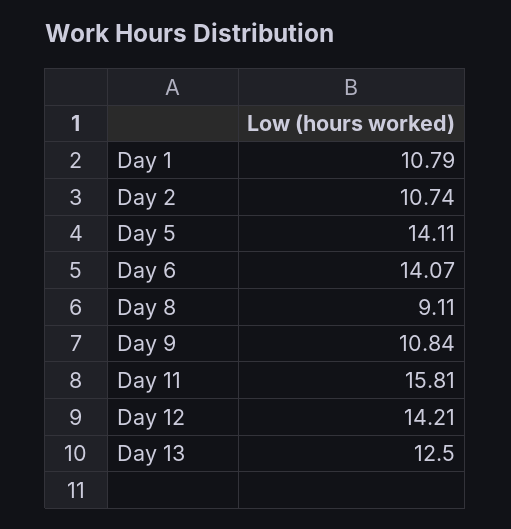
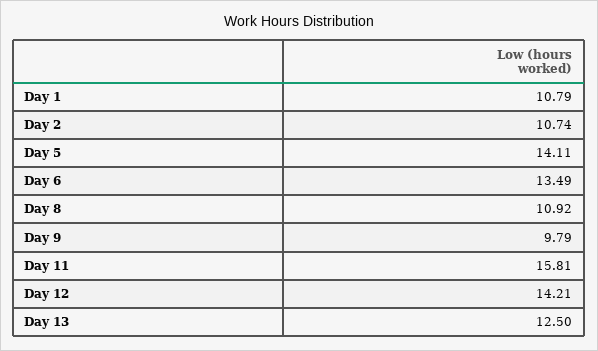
Day 6: 14.07 -> 13.49
Day 8: 9.11 -> 10.92
Day 9: 10.84 -> 9.79

